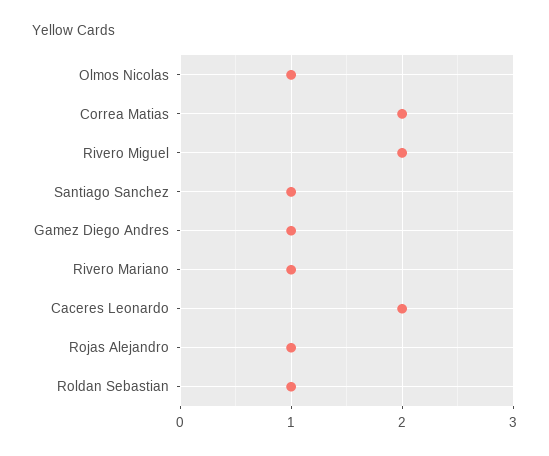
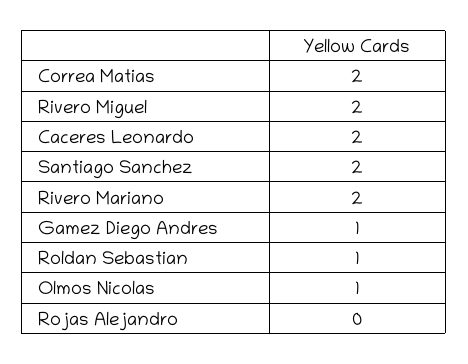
Santiago Sanchez: 1 -> 2
Rivero Mariano: 1 -> 2
Rojas Alejandro: 1 -> 0

